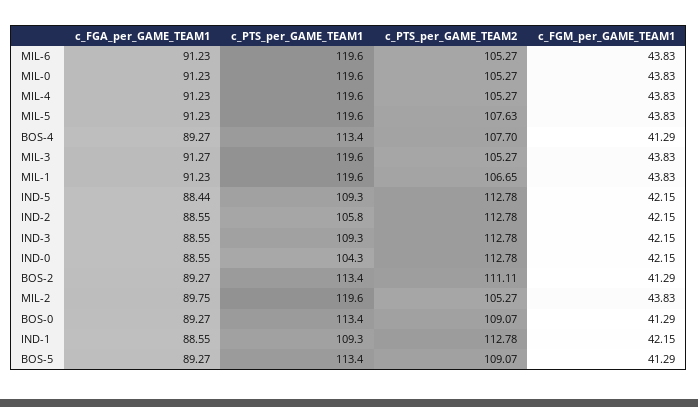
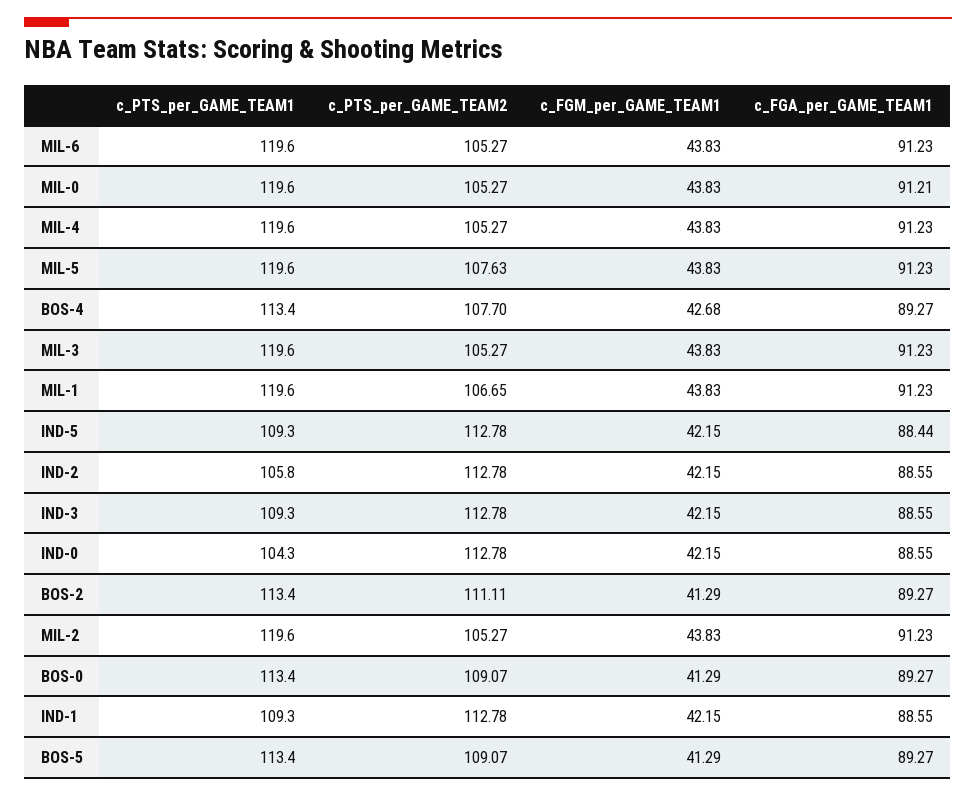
c_FGA_per_GAME_TEAM1, MIL-0: 91.23 -> 91.21
c_FGM_per_GAME_TEAM1, BOS-4: 41.29 -> 42.68
c_FGA_per_GAME_TEAM1, MIL-3: 91.27 -> 91.23
c_FGA_per_GAME_TEAM1, MIL-2: 89.75 -> 91.23

